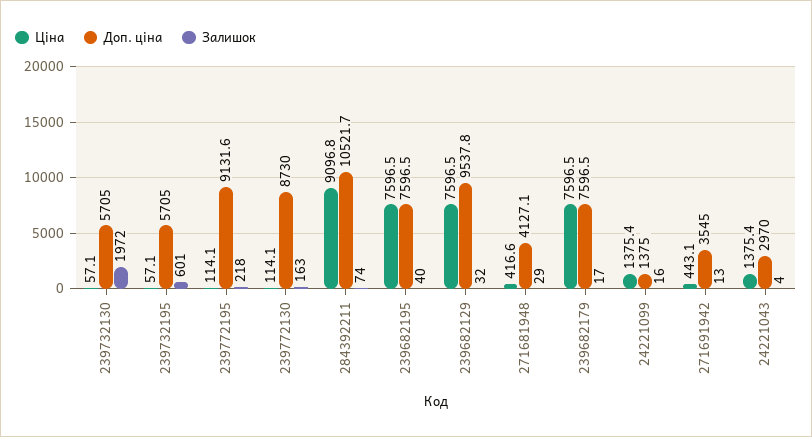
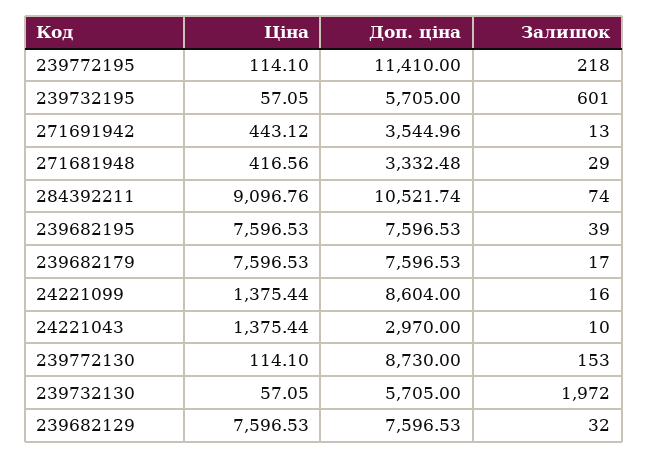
Доп. ціна, 239772195: 9131.6 -> 11410
Залишок, 239772130: 163 -> 153
Залишок, 239682195: 40 -> 39
Доп. ціна, 239682129: 9537.8 -> 7596.53
Доп. ціна, 271681948: 4127.1 -> 3332.48
Доп. ціна, 24221099: 1375 -> 8604
Залишок, 24221043: 4 -> 10

